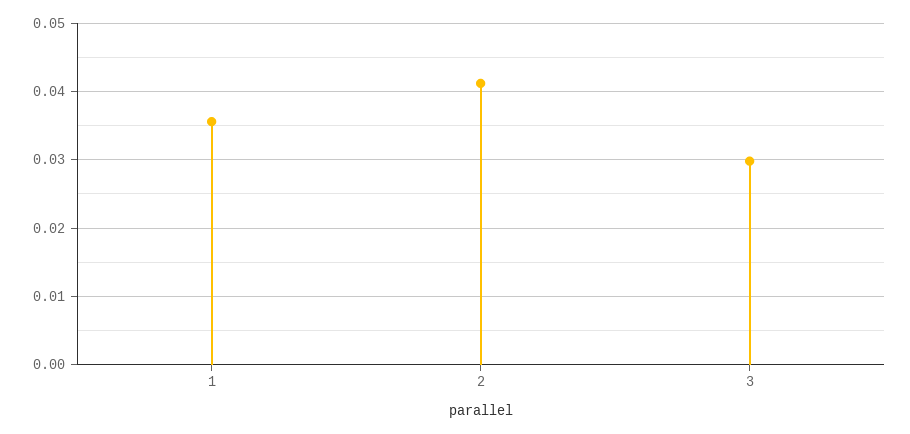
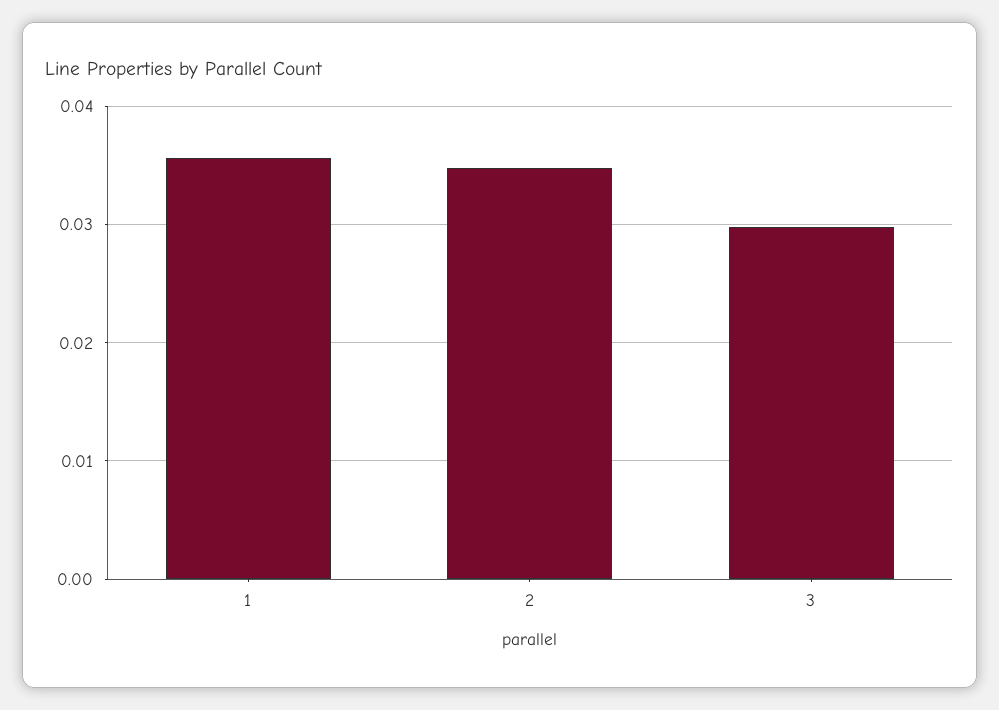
2: 0.041 -> 0.035

